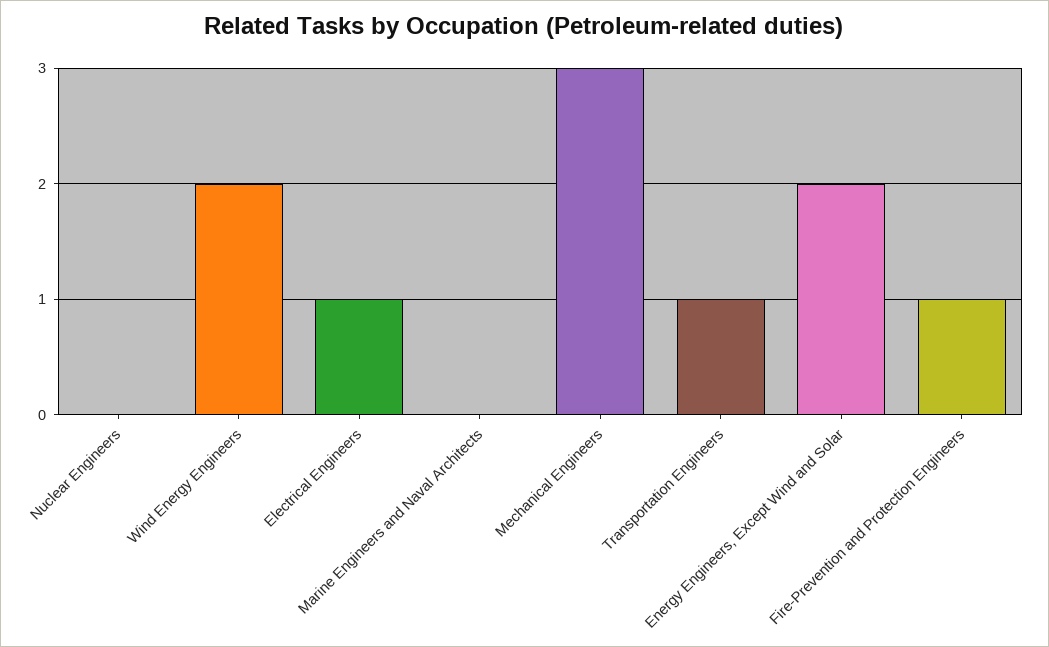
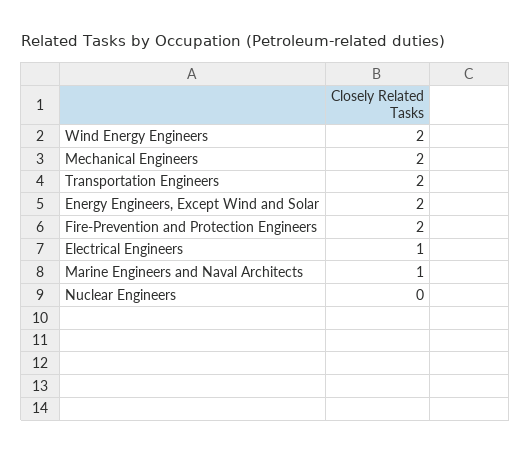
Marine Engineers and Naval Architects: 0 -> 1
Mechanical Engineers: 3 -> 2
Transportation Engineers: 1 -> 2
Fire-Prevention and Protection Engineers: 1 -> 2

